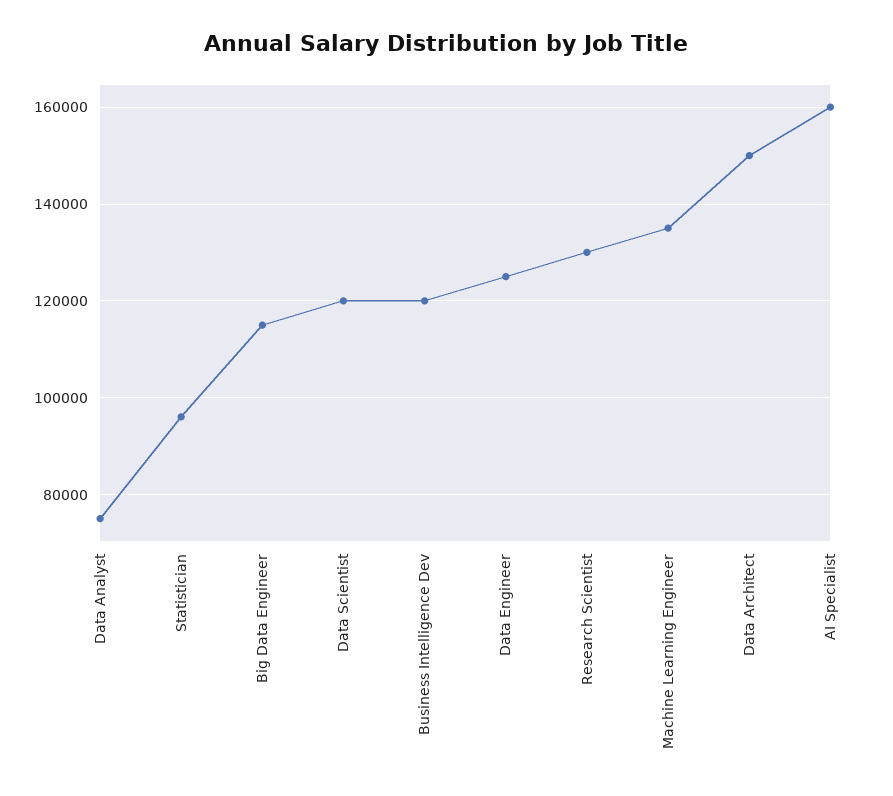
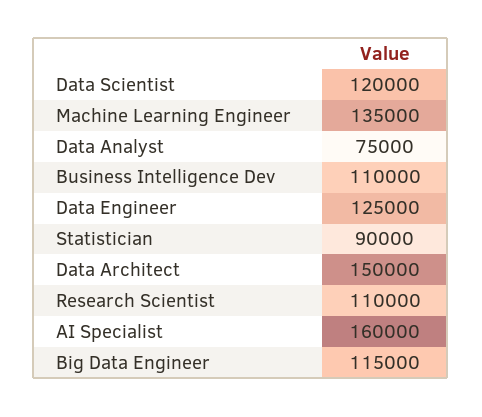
Statistician: 96000 -> 90000
Business Intelligence Dev: 120000 -> 110000
Research Scientist: 130000 -> 110000

